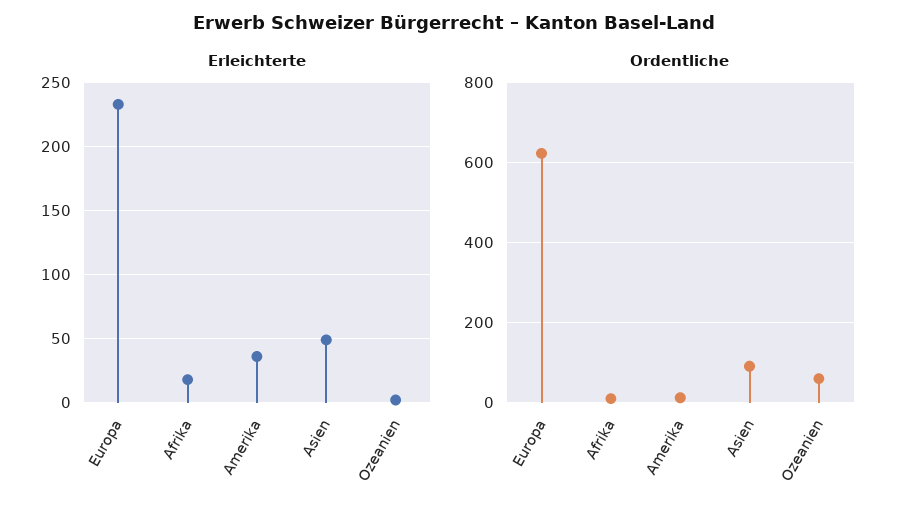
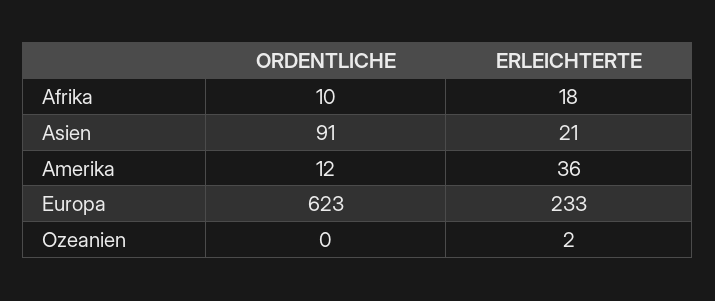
Erleichterte, Asien: 50 -> 21
Ordentliche, Ozeanien: 60 -> 0

